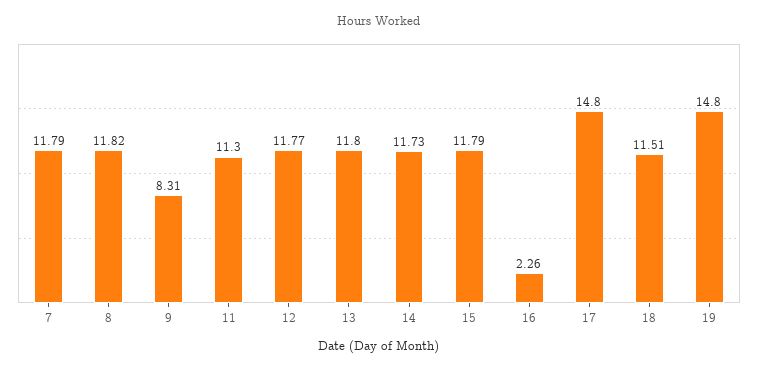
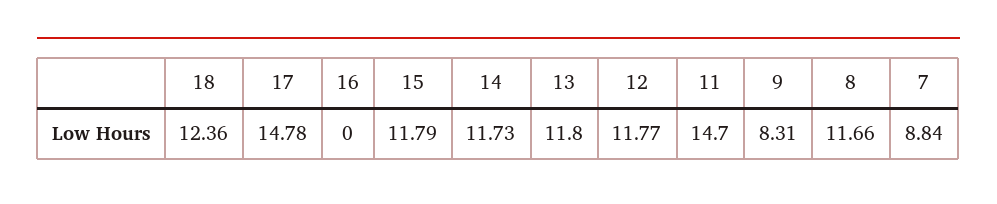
7: 11.79 -> 8.84
8: 11.82 -> 11.66
11: 11.3 -> 14.7
16: 2.26 -> 0
17: 14.8 -> 14.78
18: 11.51 -> 12.36
19: 14.8 -> none

